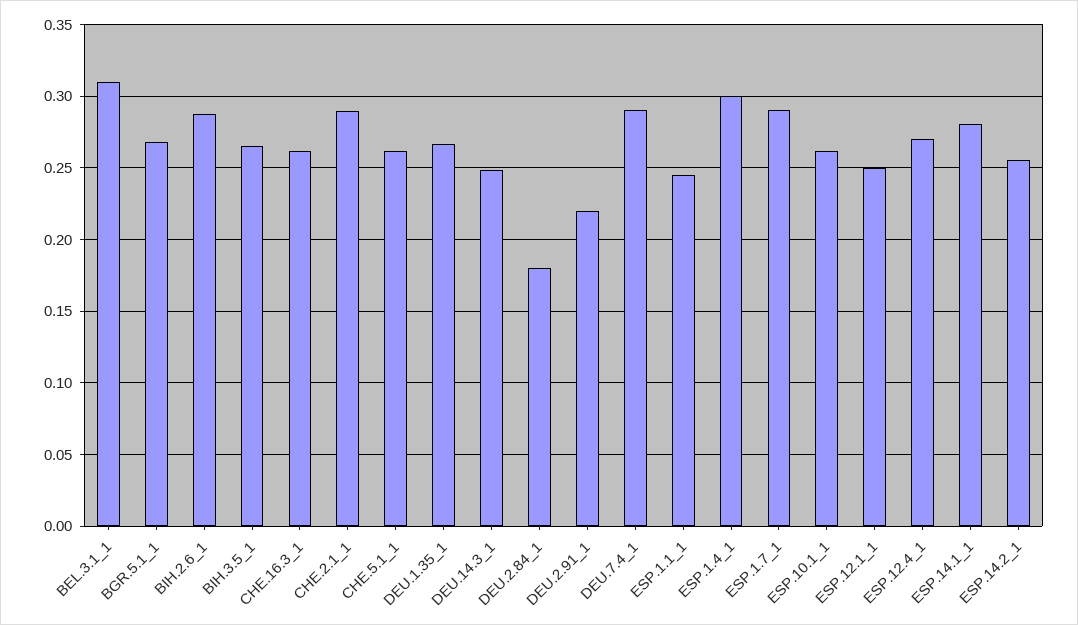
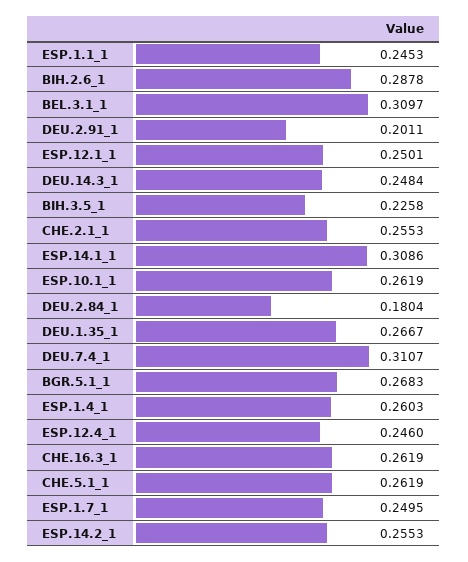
BIH.3.5_1: 0.265 -> 0.2258
CHE.2.1_1: 0.29 -> 0.2553
DEU.2.91_1: 0.22 -> 0.2011
DEU.7.4_1: 0.29 -> 0.3107
ESP.1.4_1: 0.3 -> 0.2603
ESP.1.7_1: 0.29 -> 0.2495
ESP.12.4_1: 0.27 -> 0.246
ESP.14.1_1: 0.28 -> 0.3086

